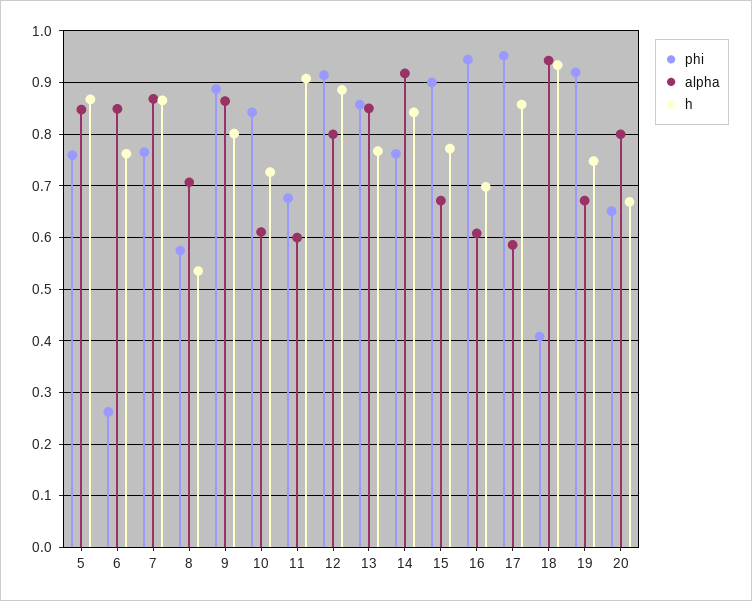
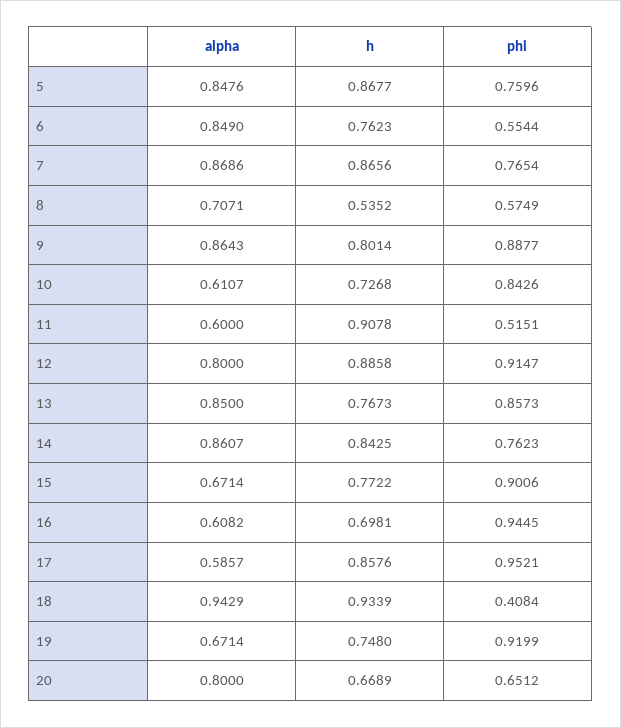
phi, 6: 0.26 -> 0.5544
phi, 11: 0.68 -> 0.5151
alpha, 14: 0.92 -> 0.8607

